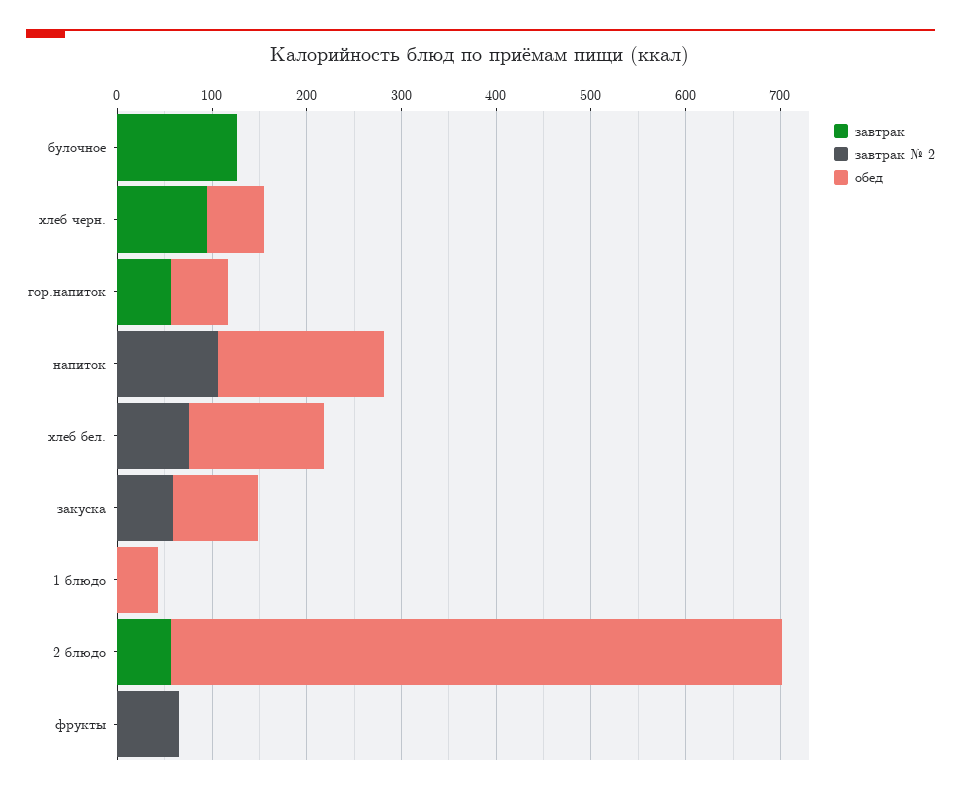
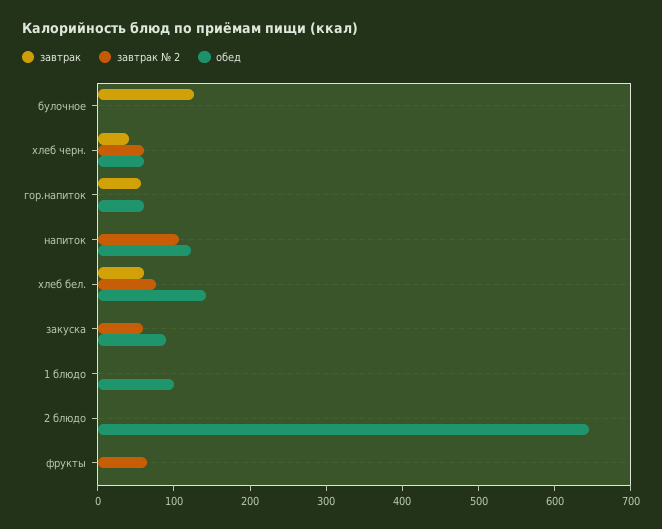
завтрак, хлеб черн.: 100 -> 40
завтрак № 2, хлеб черн.: 0 -> 60
обед, напиток: 180 -> 120
завтрак, хлеб бел.: 0 -> 60
обед, 1 блюдо: 40 -> 100
завтрак, 2 блюдо: 60 -> 0

